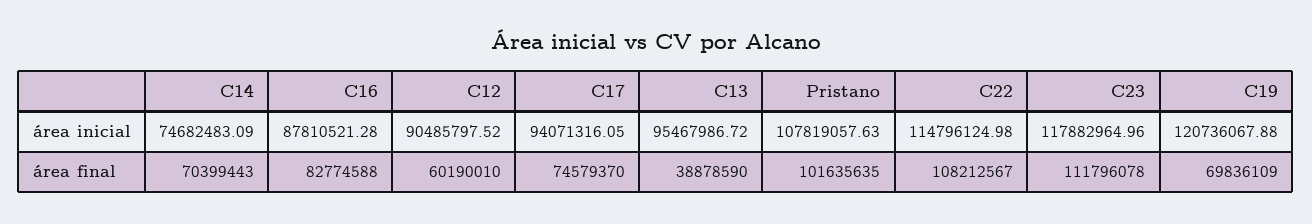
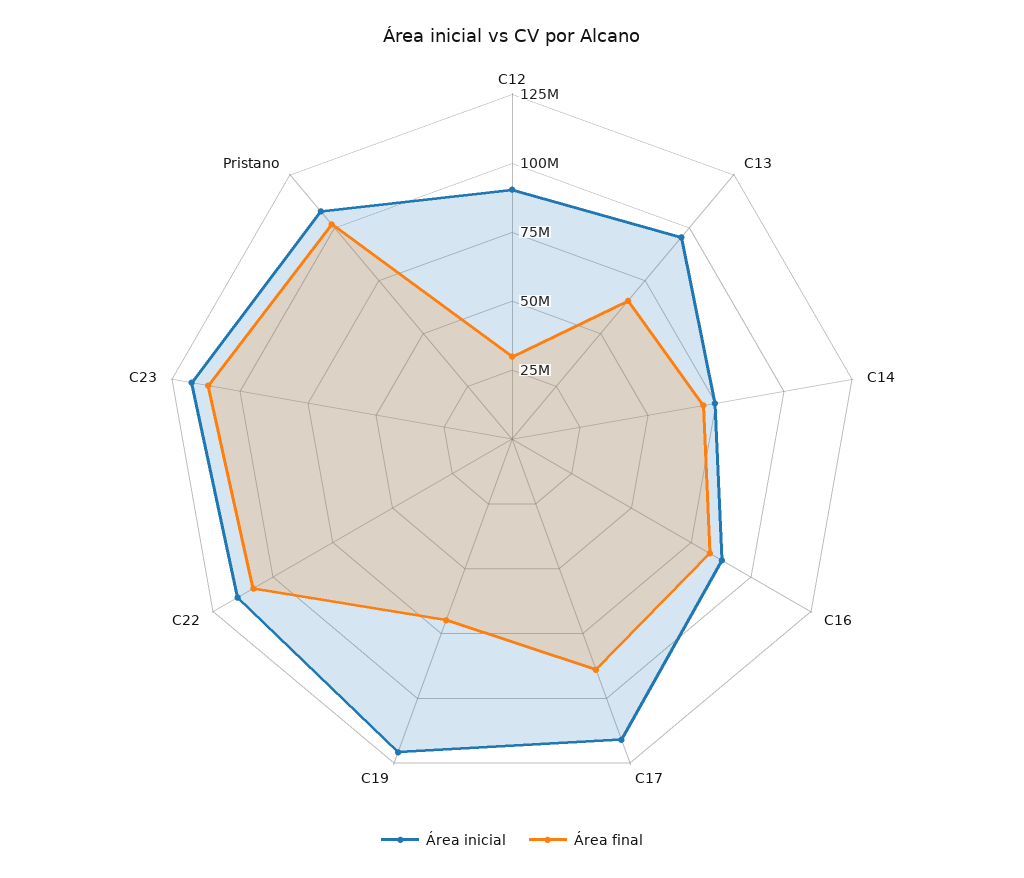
área inicial, C17: 94071316.05 -> 115000000
área final, C12: 60190010 -> 30000000
área final, C17: 74579370 -> 90000000
área final, C13: 38878590 -> 65000000

